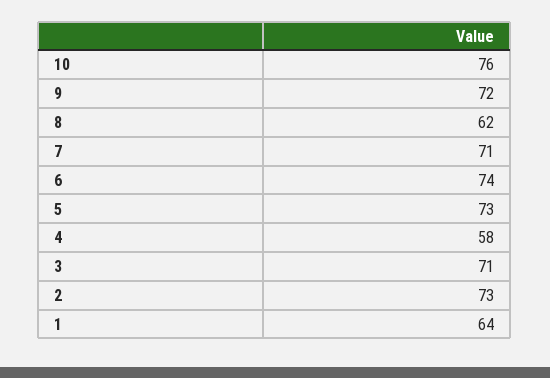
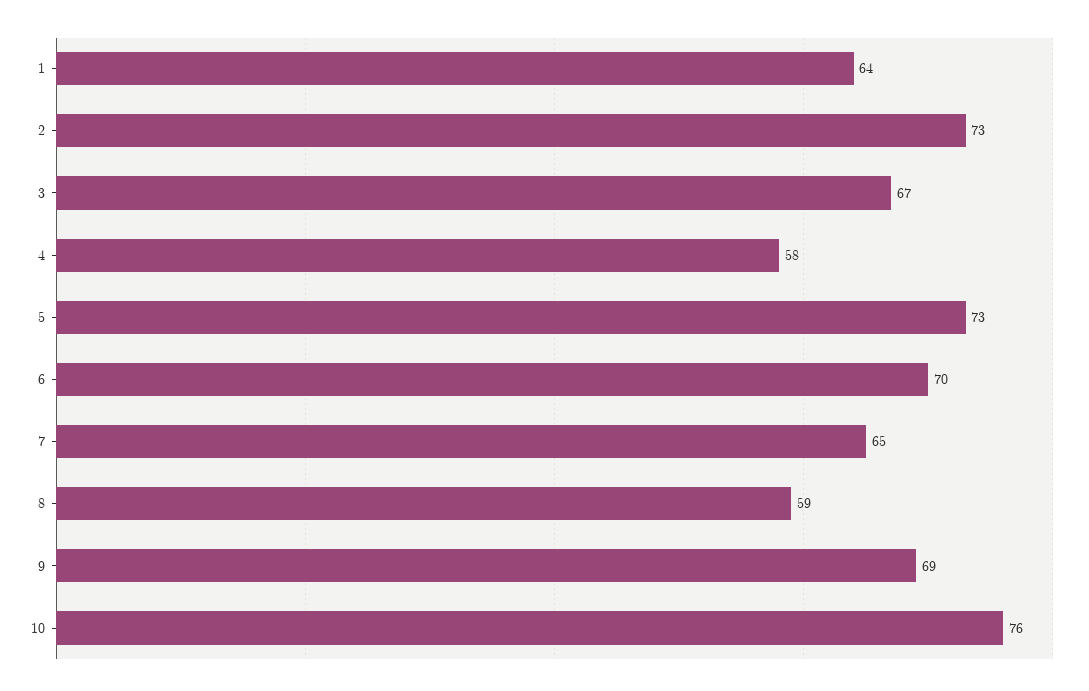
9: 72 -> 69
8: 62 -> 59
7: 71 -> 65
6: 74 -> 70
3: 71 -> 67

